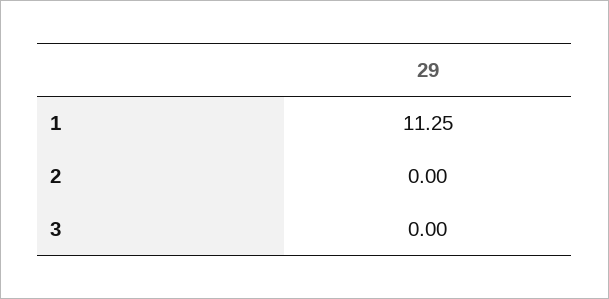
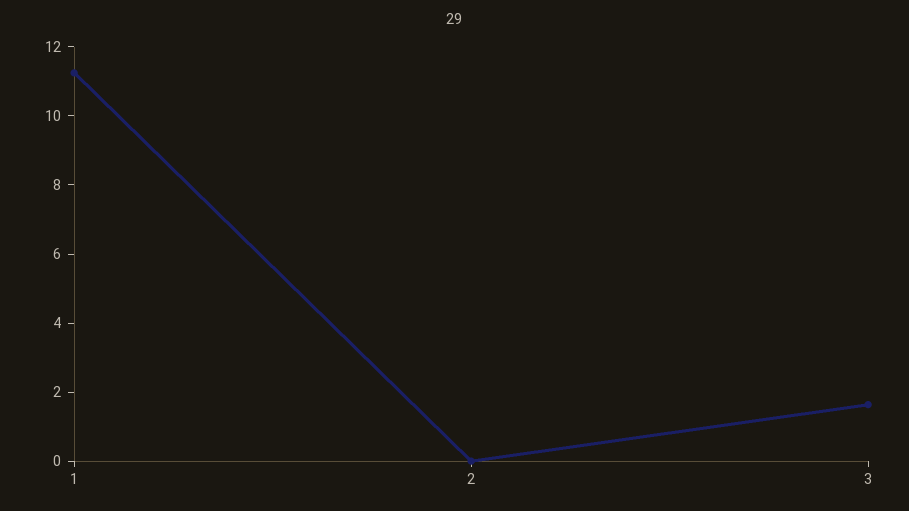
3: 0 -> 1.5

